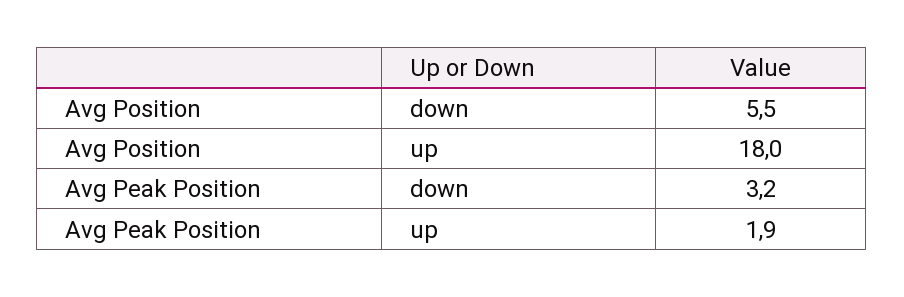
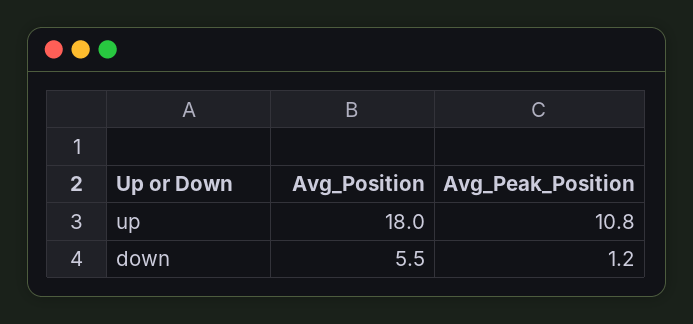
Avg Peak Position, down: 3.2 -> 1.2
Avg Peak Position, up: 1.9 -> 10.8

